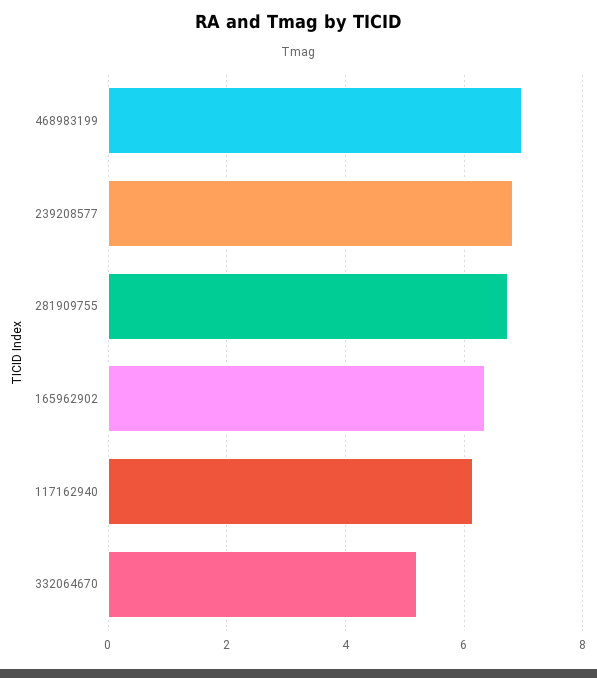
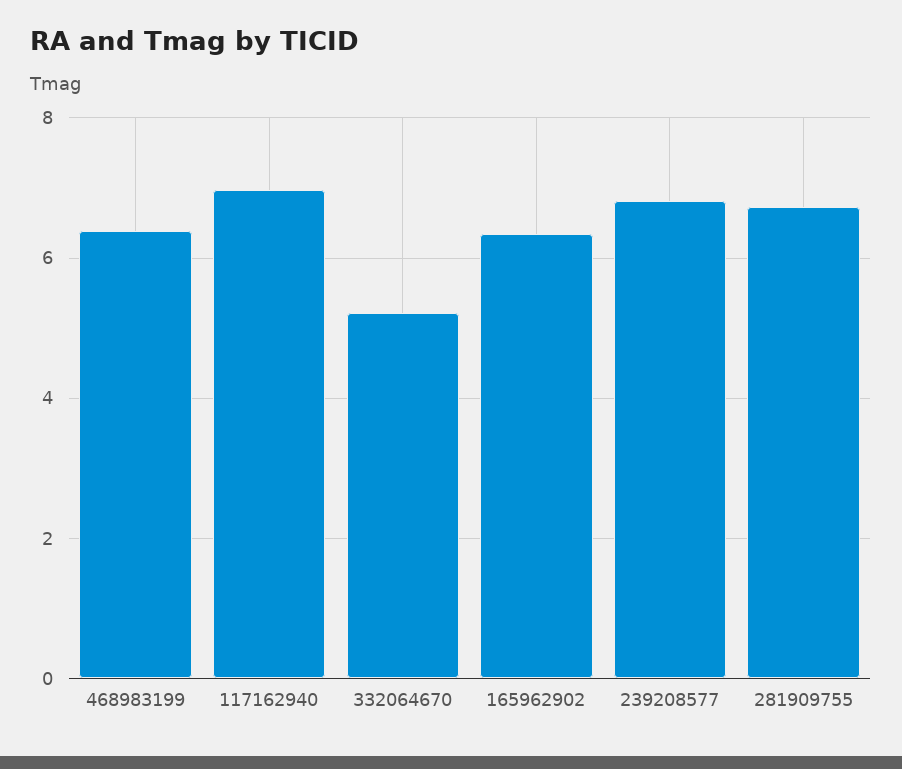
468983199: 7 -> 6.4
117162940: 6.2 -> 7

